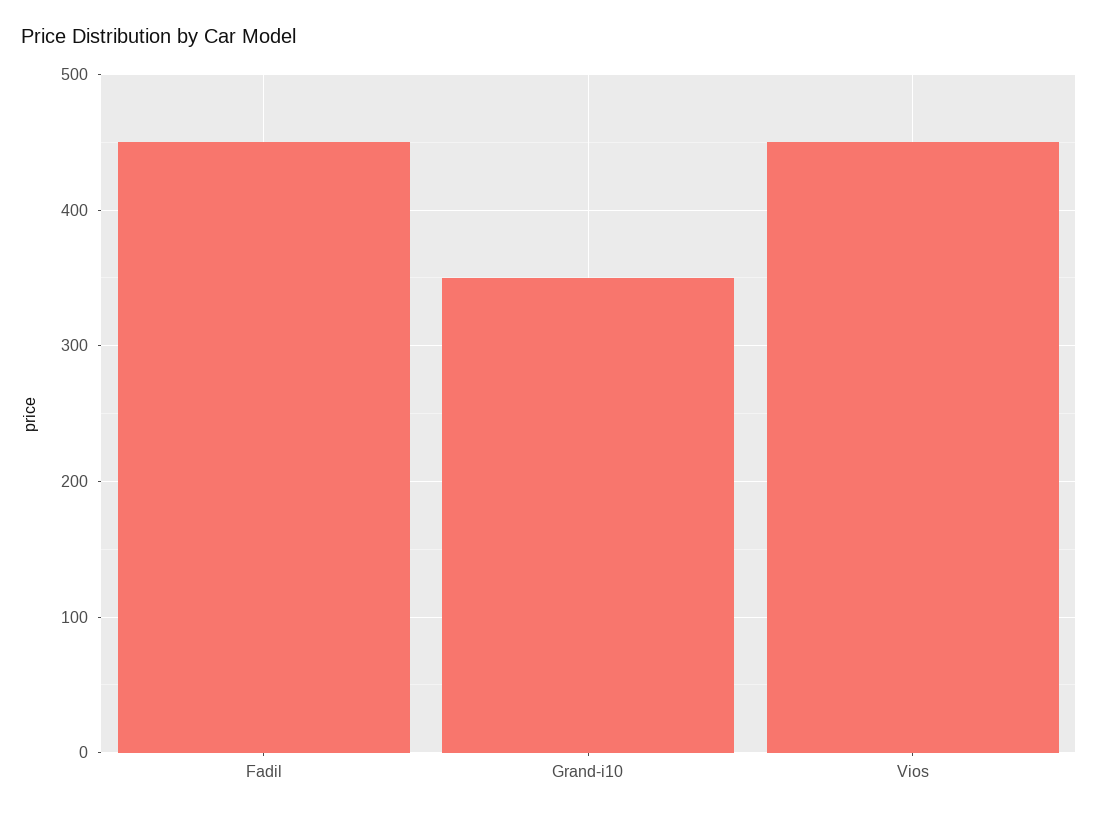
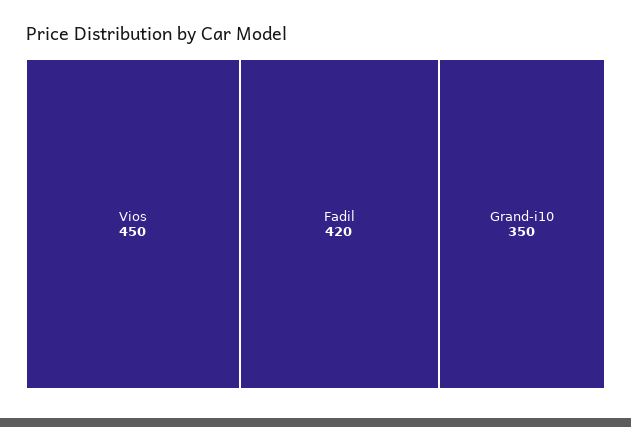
Fadil: 450 -> 420

